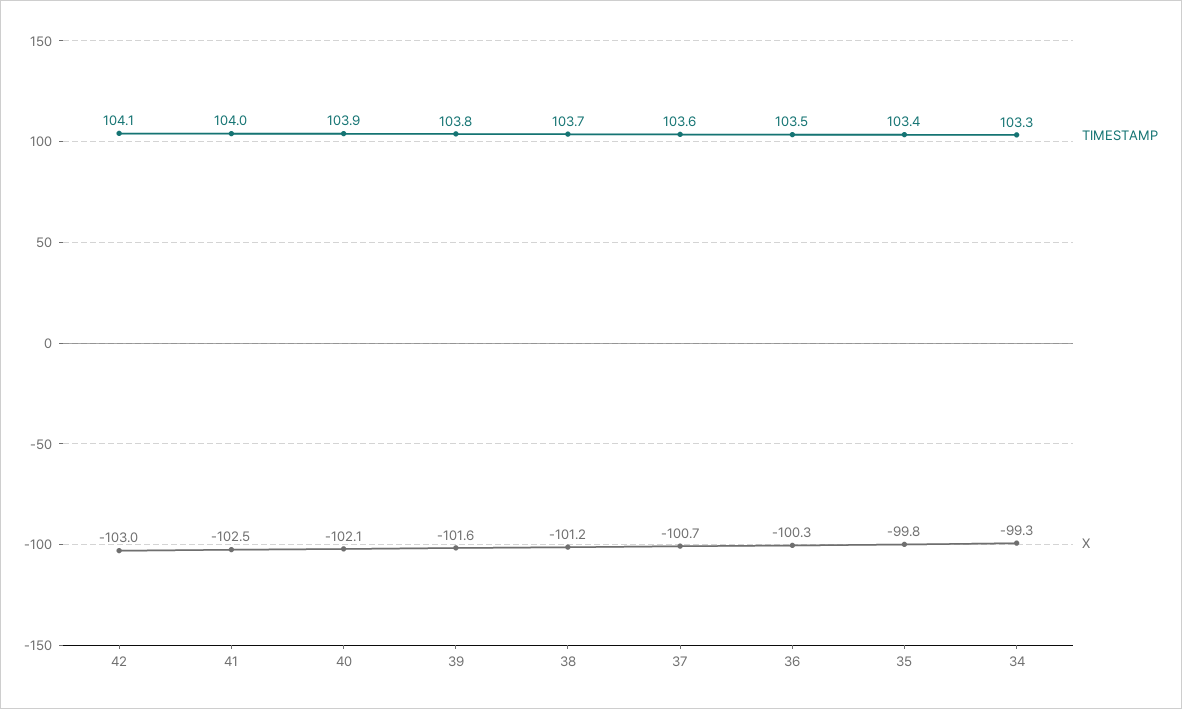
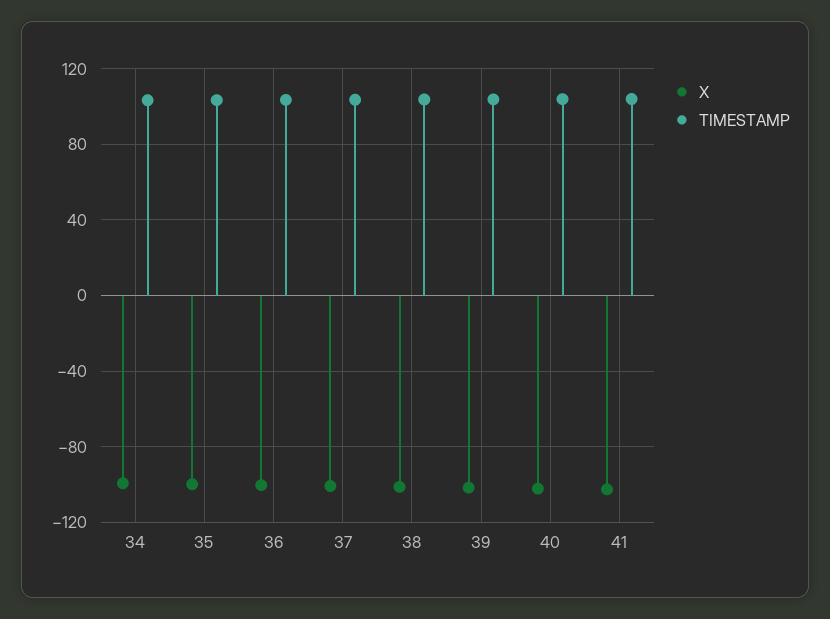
TIMESTAMP, 42: 104.1 -> none
X, 42: -103 -> none

